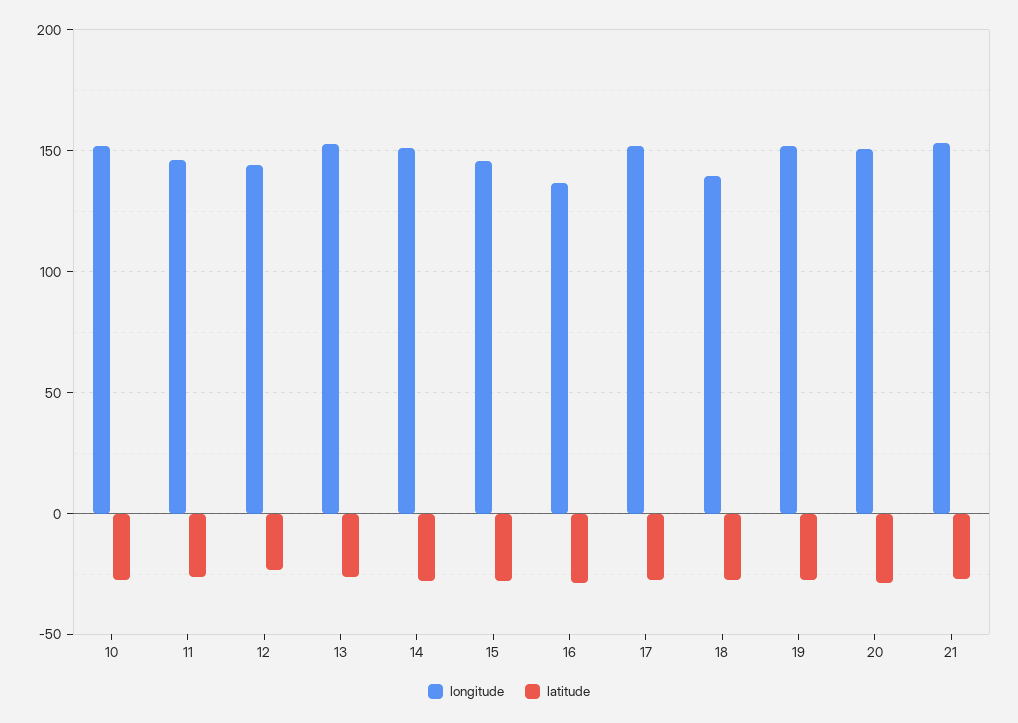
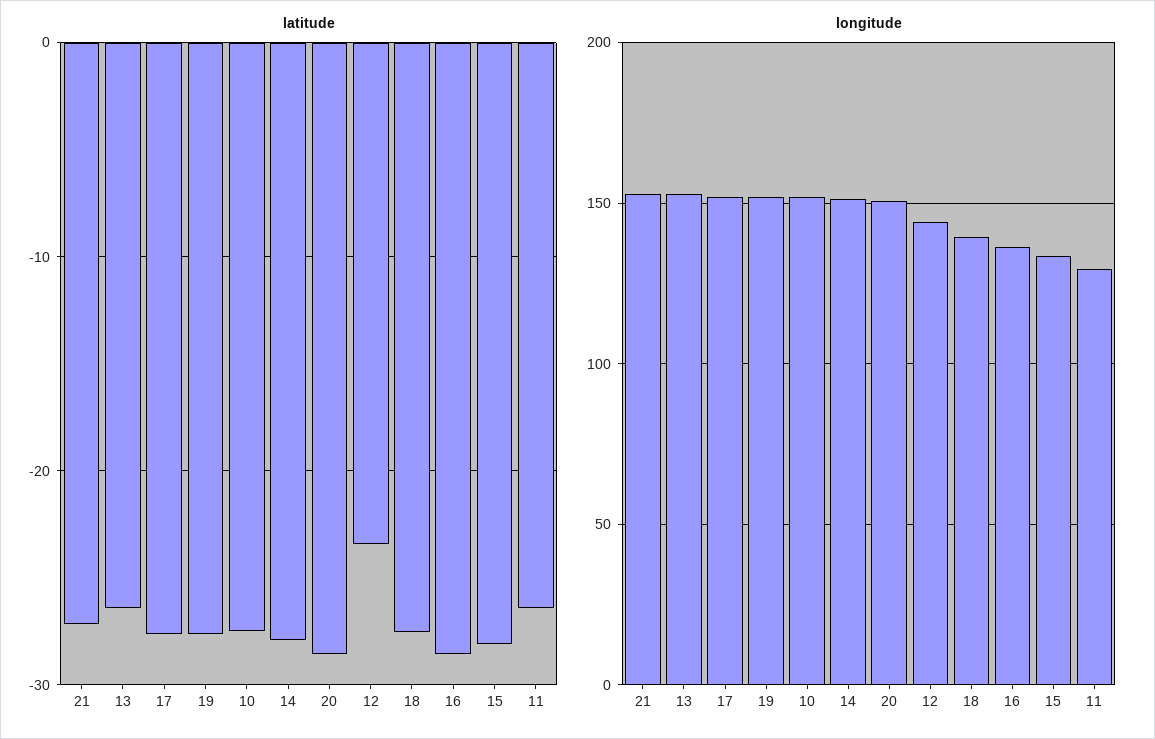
longitude, 11: 145 -> 130
longitude, 15: 145 -> 135

